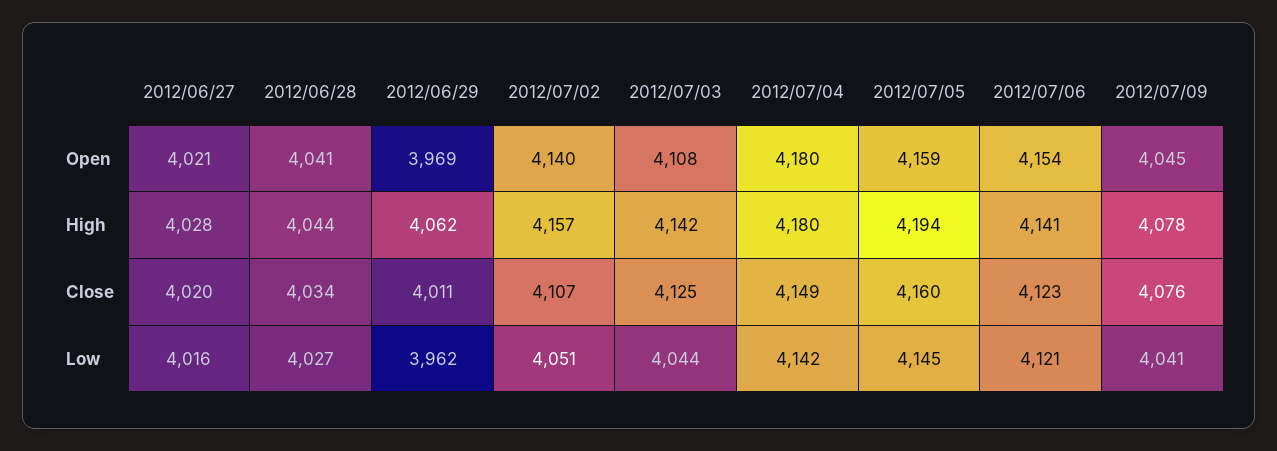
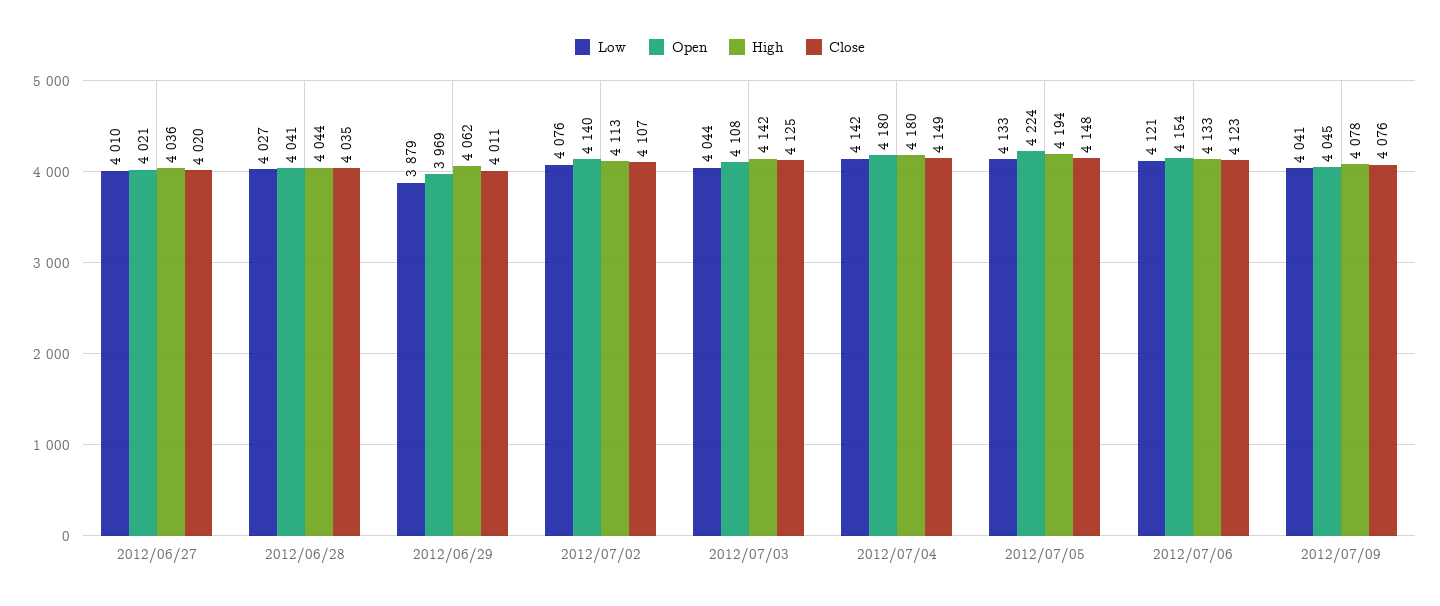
Open, 2012/07/05: 4159 -> 4224
High, 2012/06/27: 4028 -> 4036
High, 2012/07/02: 4157 -> 4113
High, 2012/07/06: 4141 -> 4133
Close, 2012/06/28: 4034 -> 4035
Close, 2012/07/05: 4160 -> 4148
Low, 2012/06/27: 4016 -> 4010
Low, 2012/06/29: 3962 -> 3879
Low, 2012/07/02: 4051 -> 4076
Low, 2012/07/05: 4145 -> 4133

